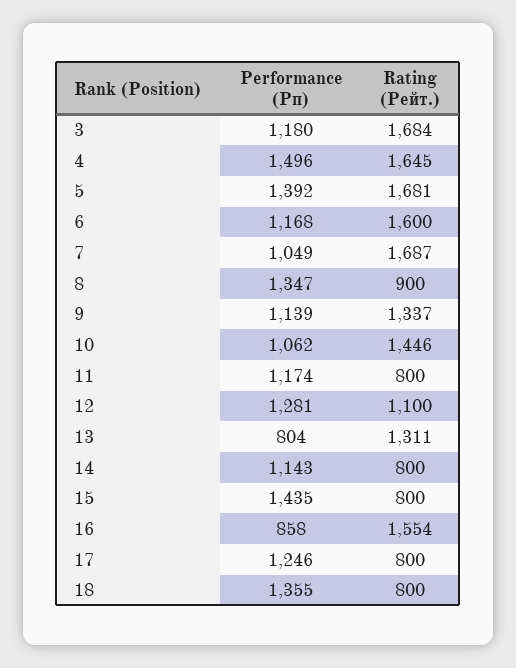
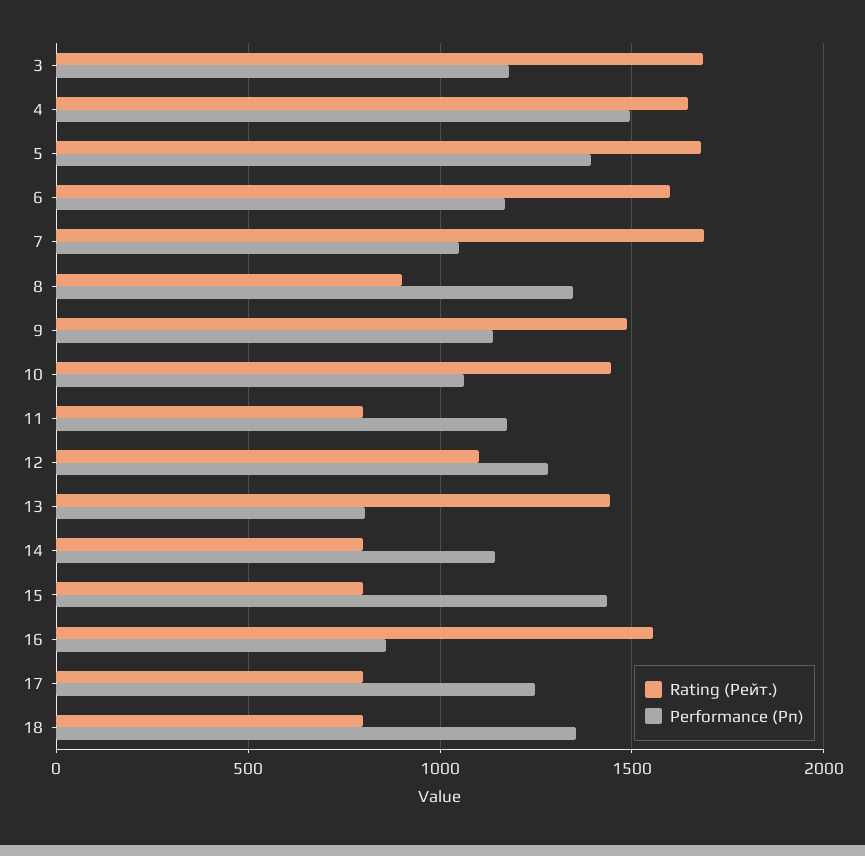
Rating (Рейт.), 9: 1337 -> 1500
Rating (Рейт.), 13: 1311 -> 1450

